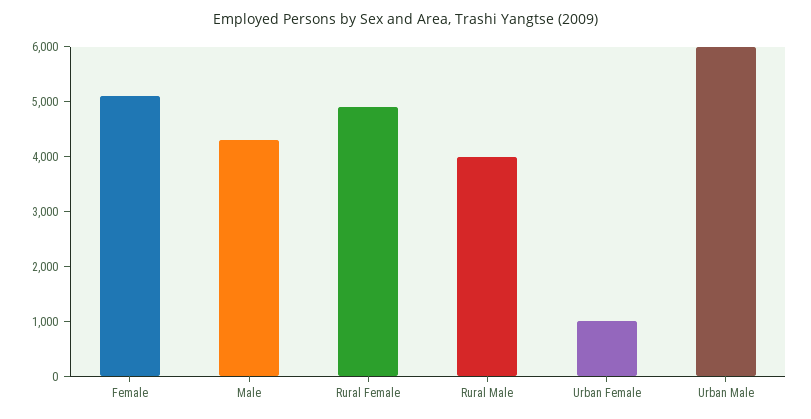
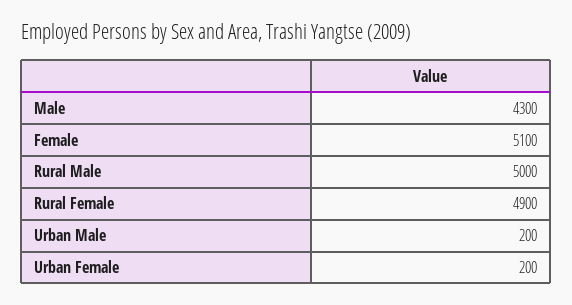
Rural Male: 4000 -> 5000
Urban Female: 1000 -> 200
Urban Male: 6000 -> 200

